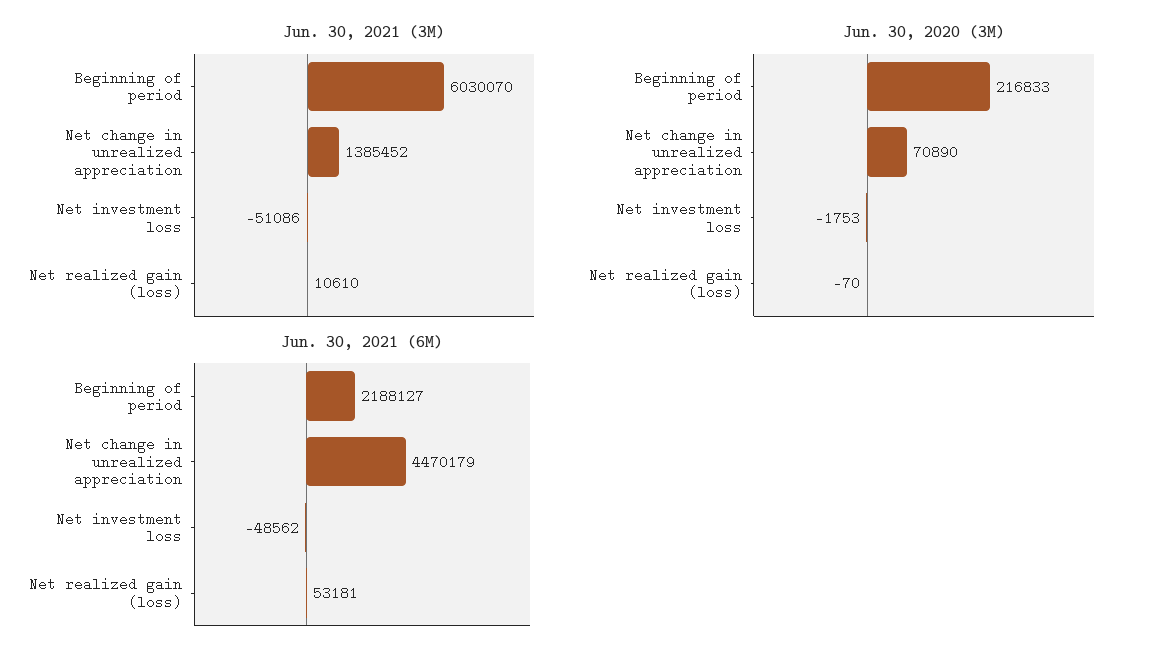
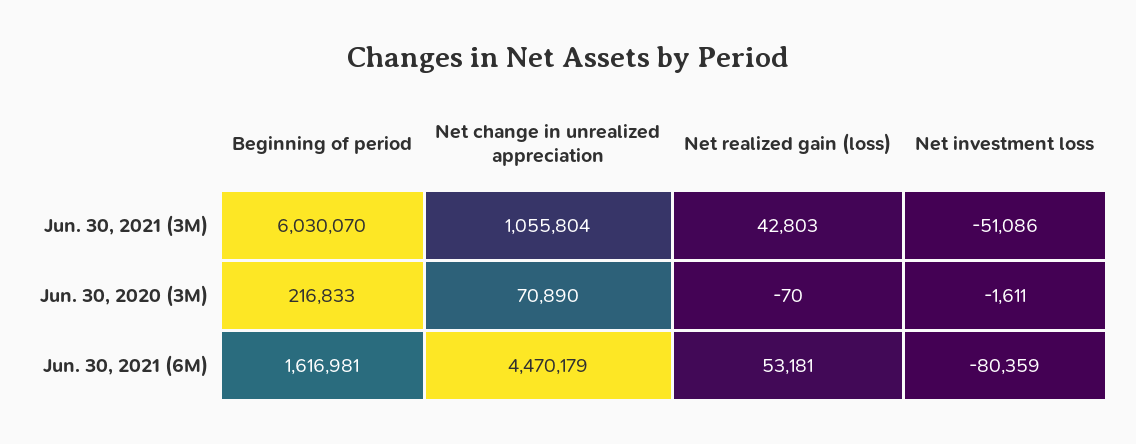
Jun. 30, 2021 (3M), Net change in unrealized appreciation: 1385452 -> 1055804
Jun. 30, 2021 (3M), Net realized gain (loss): 10610 -> 42803
Jun. 30, 2020 (3M), Net investment loss: -1753 -> -1611
Jun. 30, 2021 (6M), Beginning of period: 2188127 -> 1616981
Jun. 30, 2021 (6M), Net investment loss: -48562 -> -80359

